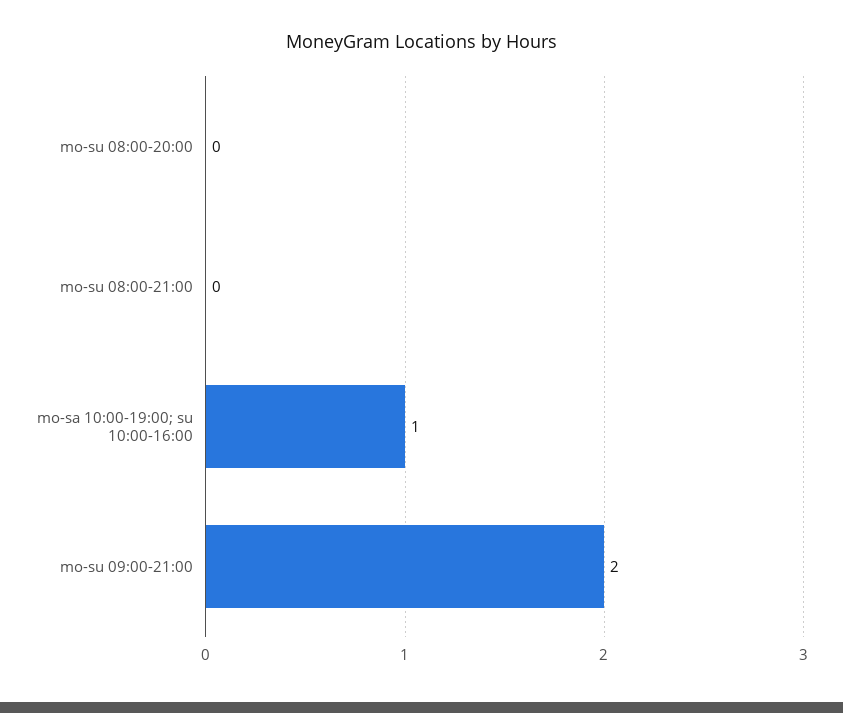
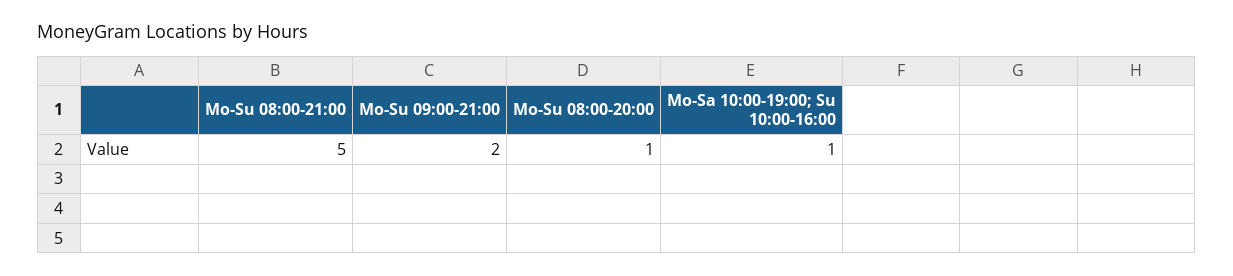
mo-su 08:00-20:00: 0 -> 1
mo-su 08:00-21:00: 0 -> 5

